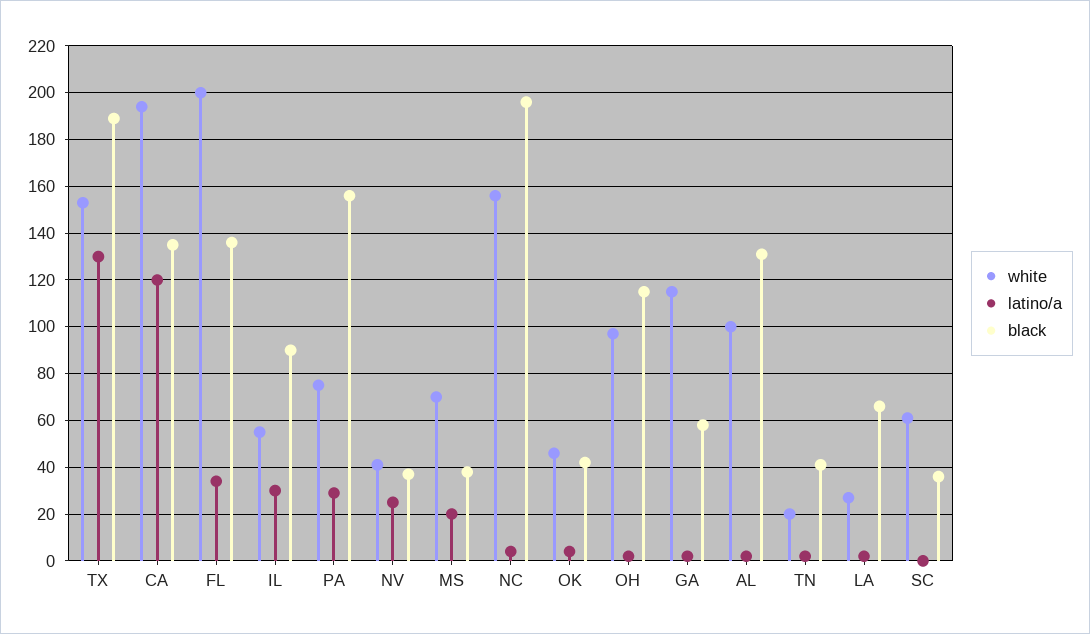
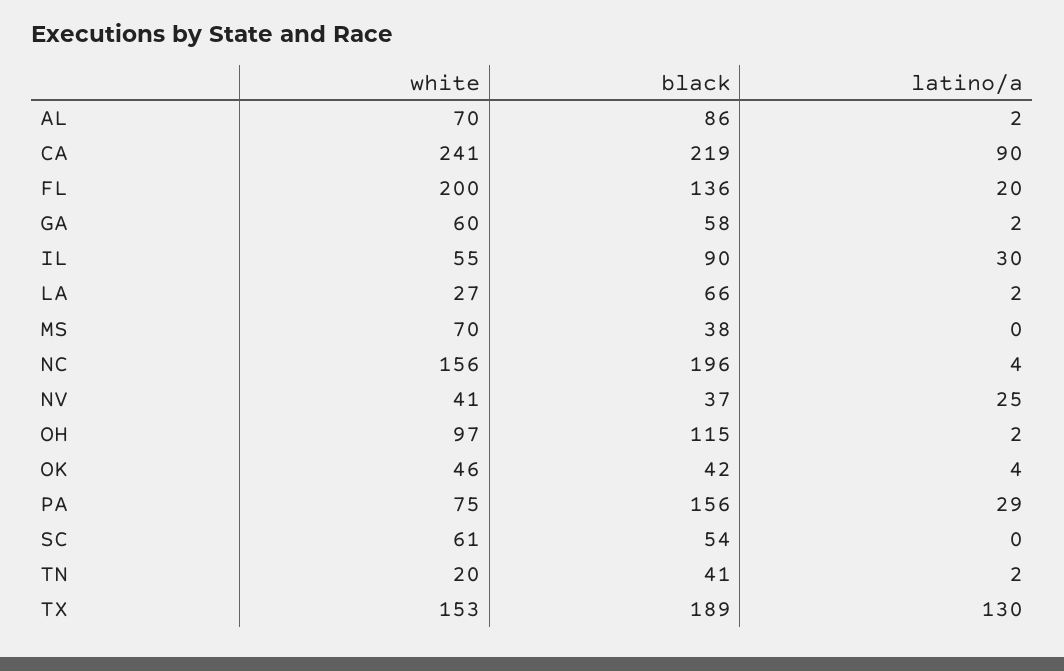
white, CA: 195 -> 241
latino/a, CA: 120 -> 90
black, CA: 135 -> 219
latino/a, FL: 35 -> 20
latino/a, MS: 20 -> 0
white, GA: 115 -> 60
white, AL: 100 -> 70
black, AL: 130 -> 86
black, SC: 35 -> 54

